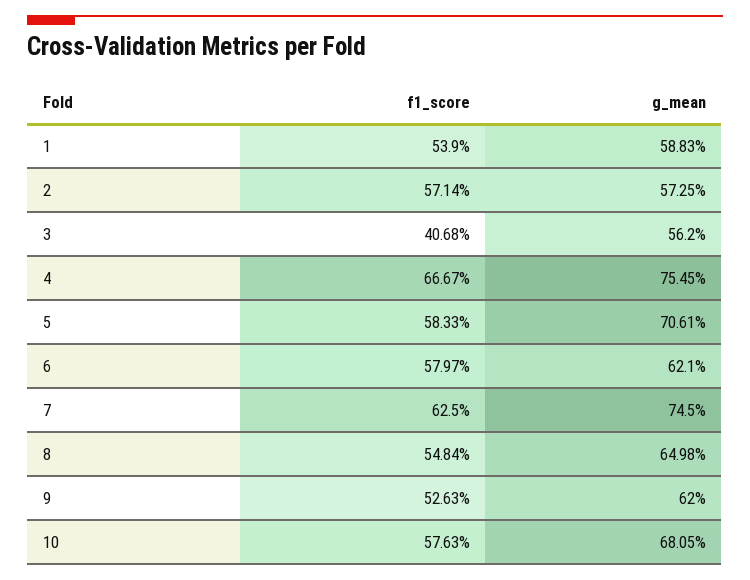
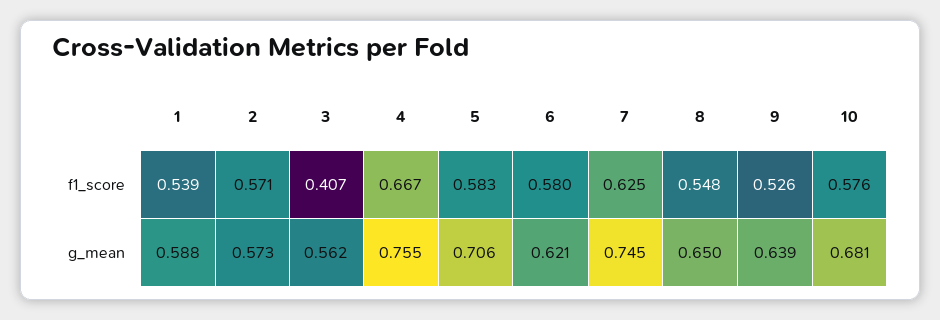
g_mean, 9: 0.62 -> 0.639

